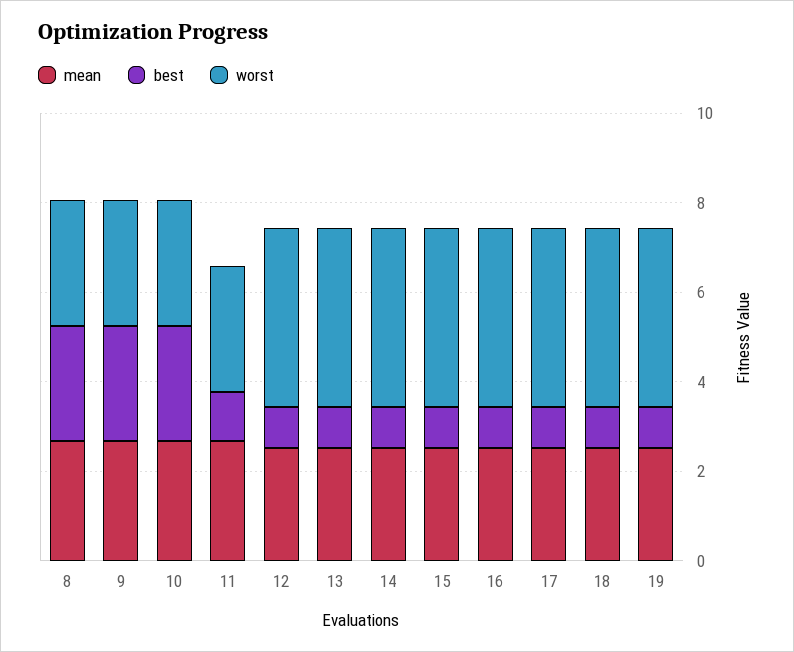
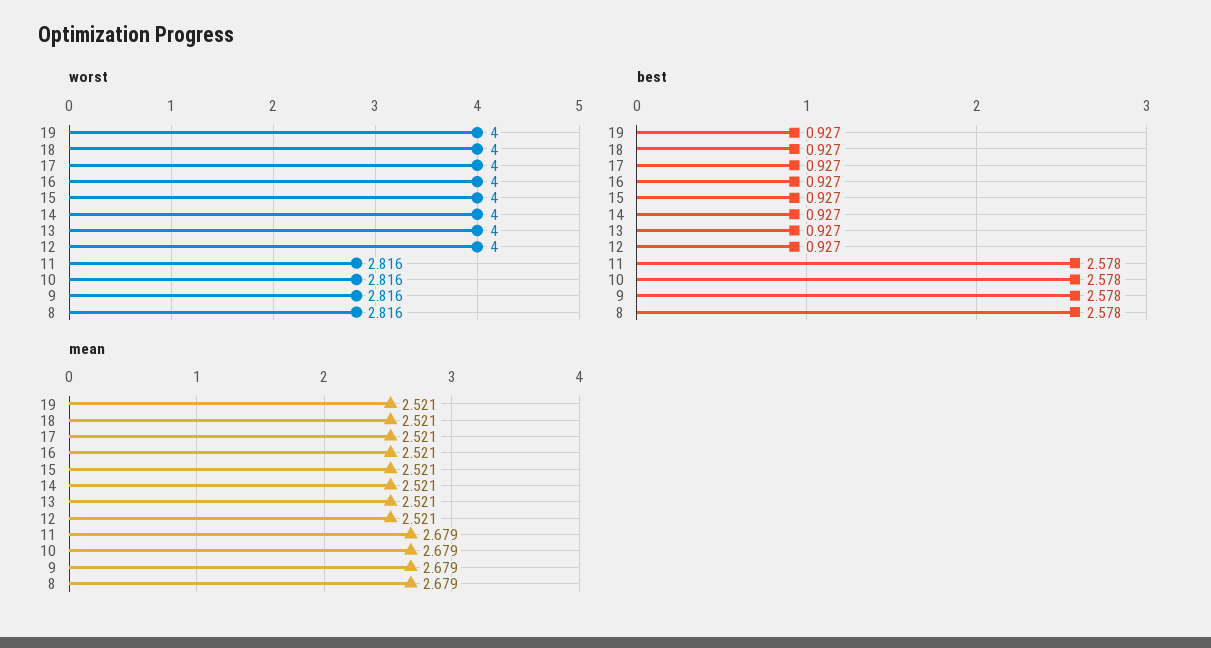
best, 11: 1 -> 2.578

